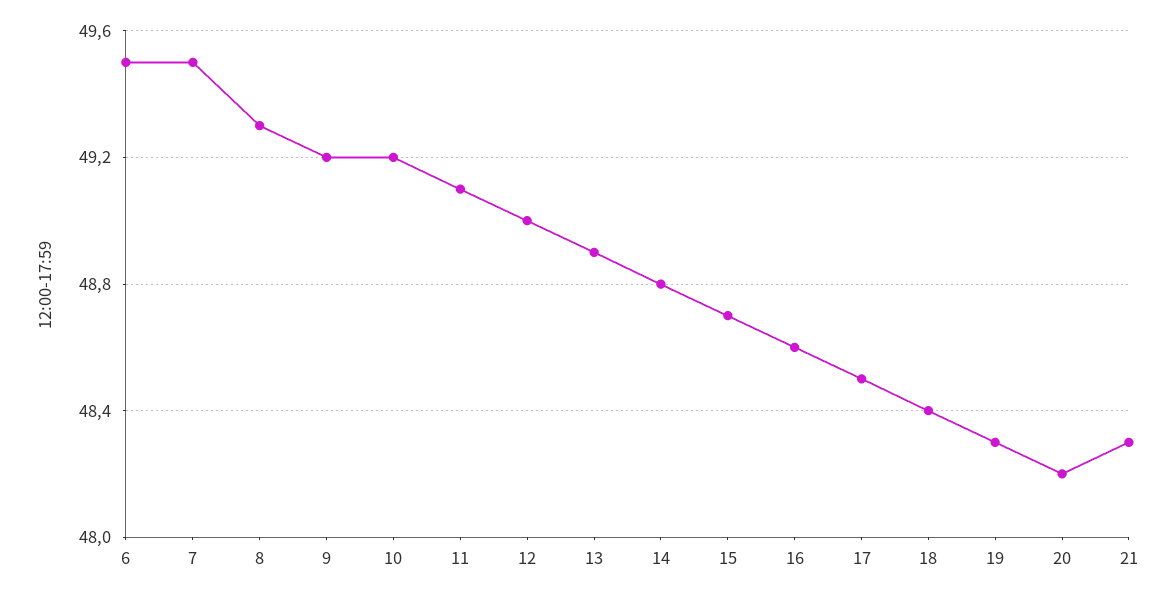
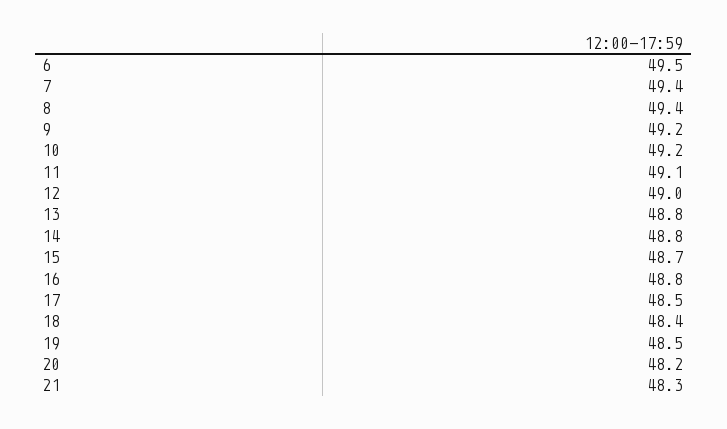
7: 49.5 -> 49.4
8: 49.3 -> 49.4
13: 48.9 -> 48.8
16: 48.6 -> 48.8
19: 48.3 -> 48.5

